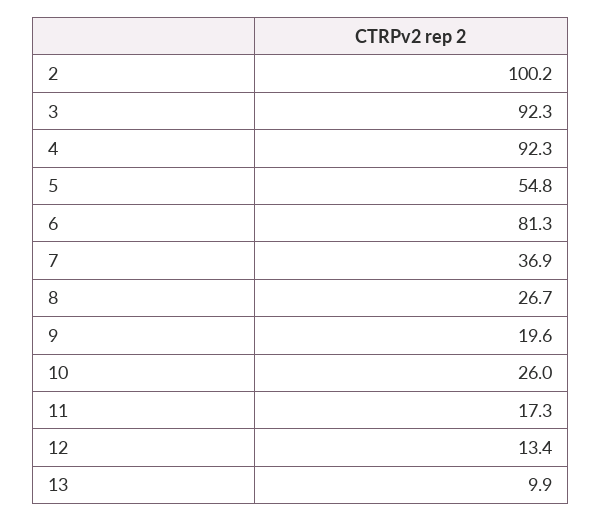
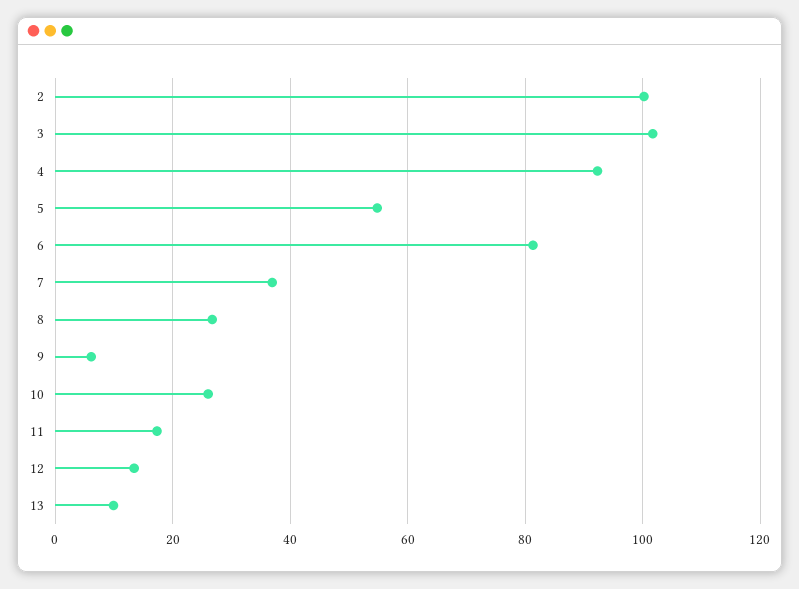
3: 92.3 -> 102
9: 19.6 -> 6

